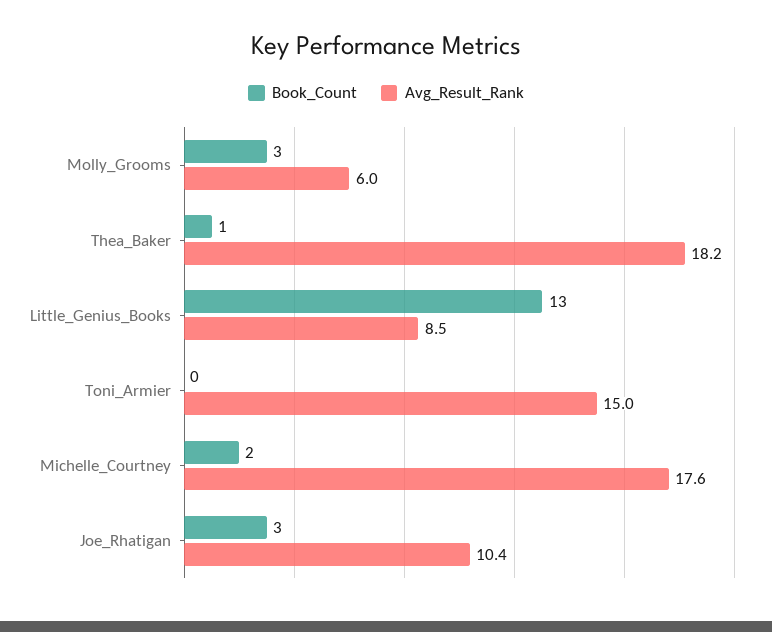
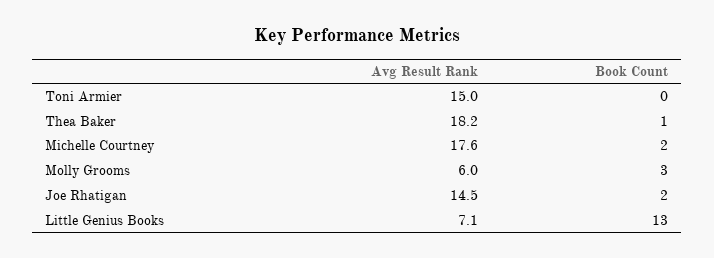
Avg_Result_Rank, Little_Genius_Books: 8.5 -> 7.1
Book_Count, Joe_Rhatigan: 3 -> 2
Avg_Result_Rank, Joe_Rhatigan: 10.4 -> 14.5

